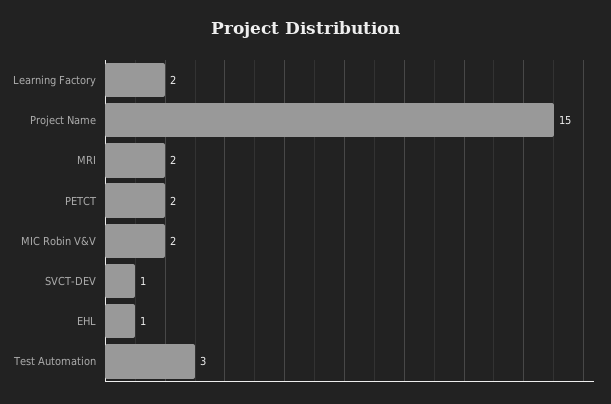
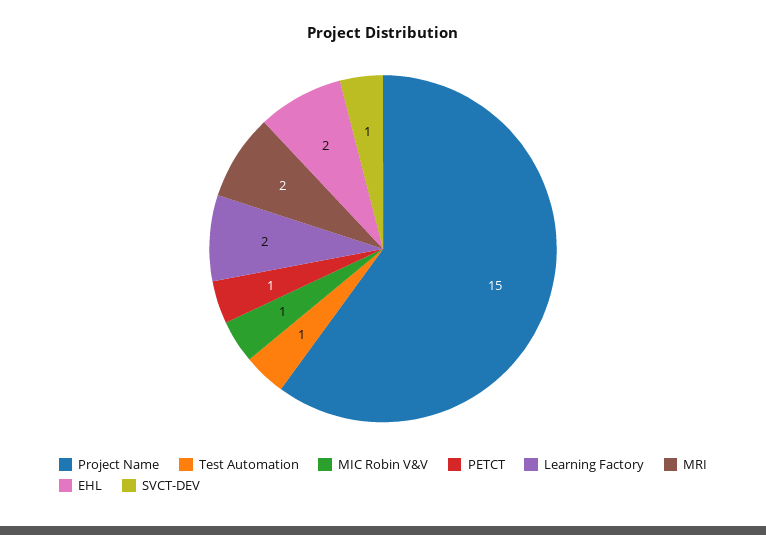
PETCT: 2 -> 1
MIC Robin V&V: 2 -> 1
EHL: 1 -> 2
Test Automation: 3 -> 1

